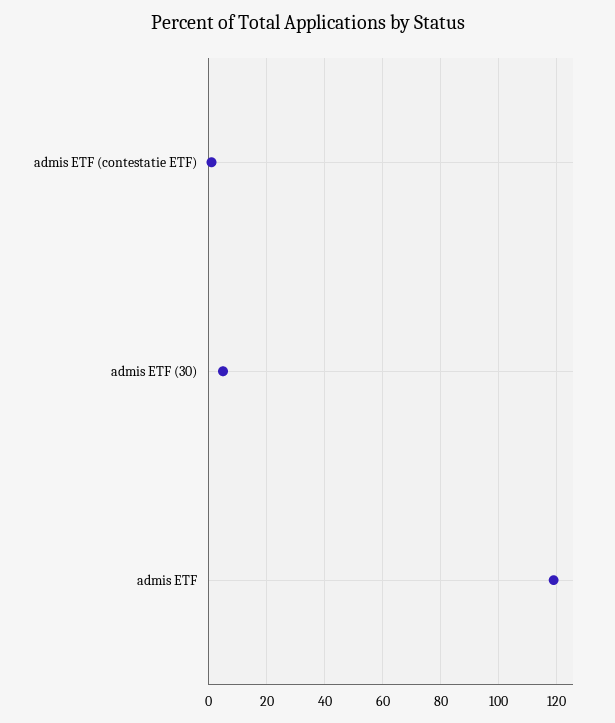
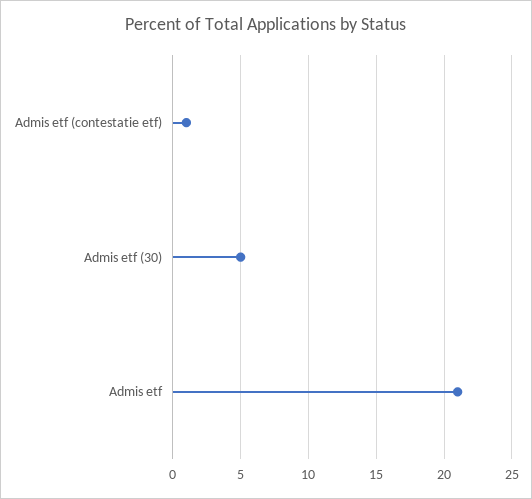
admis ETF: 120 -> 21

